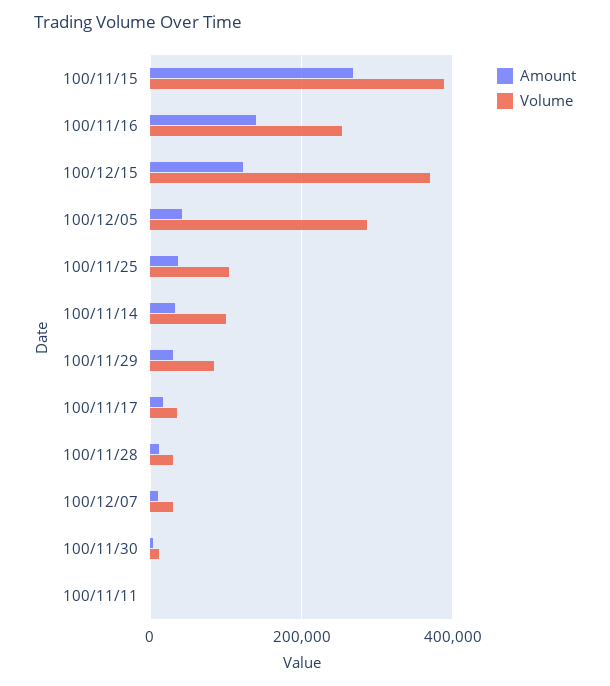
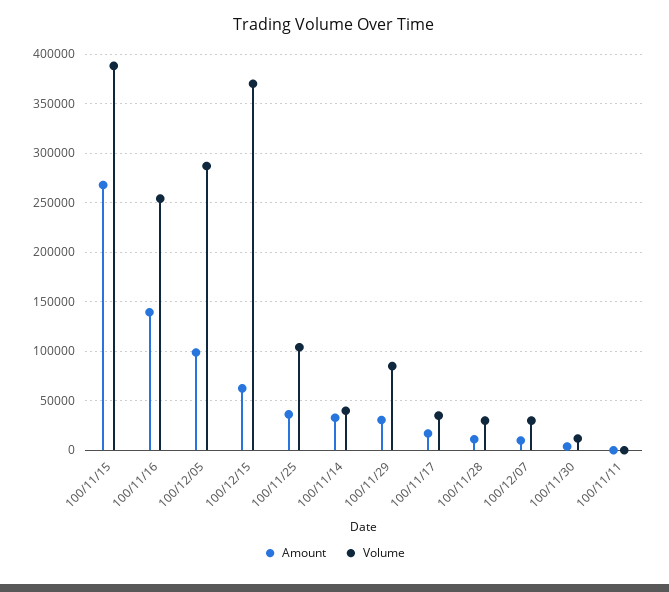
Amount, 100/12/15: 120000 -> 60000
Amount, 100/12/05: 40000 -> 100000
Volume, 100/11/14: 100000 -> 40000

